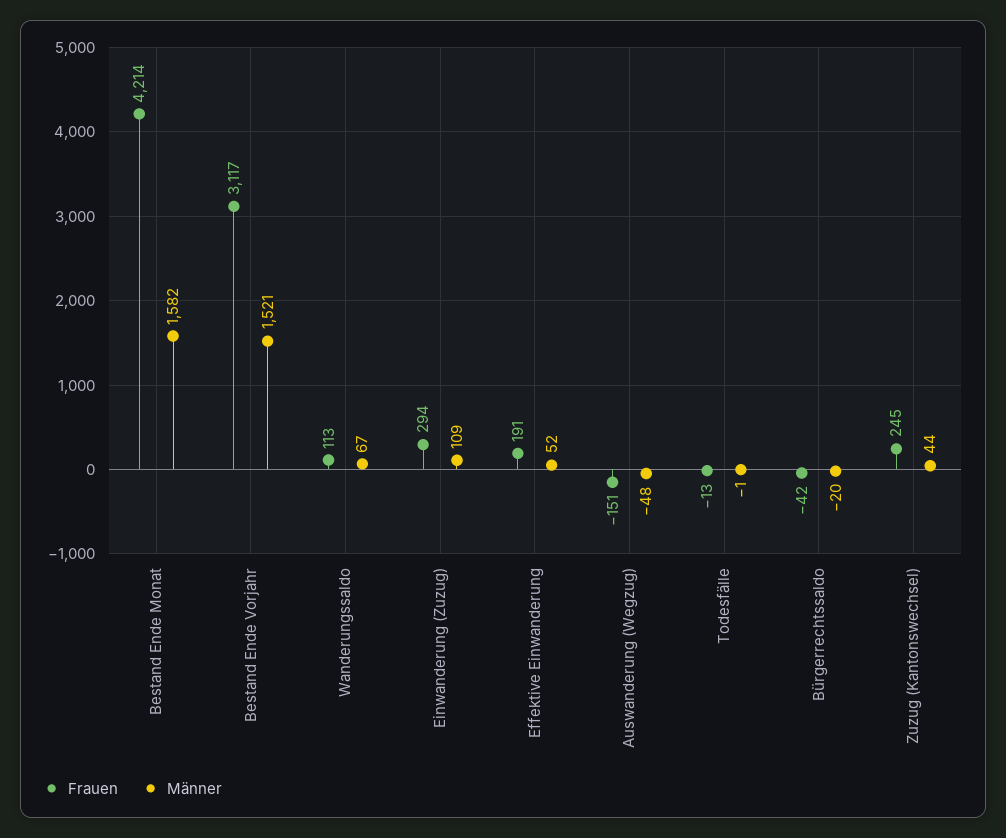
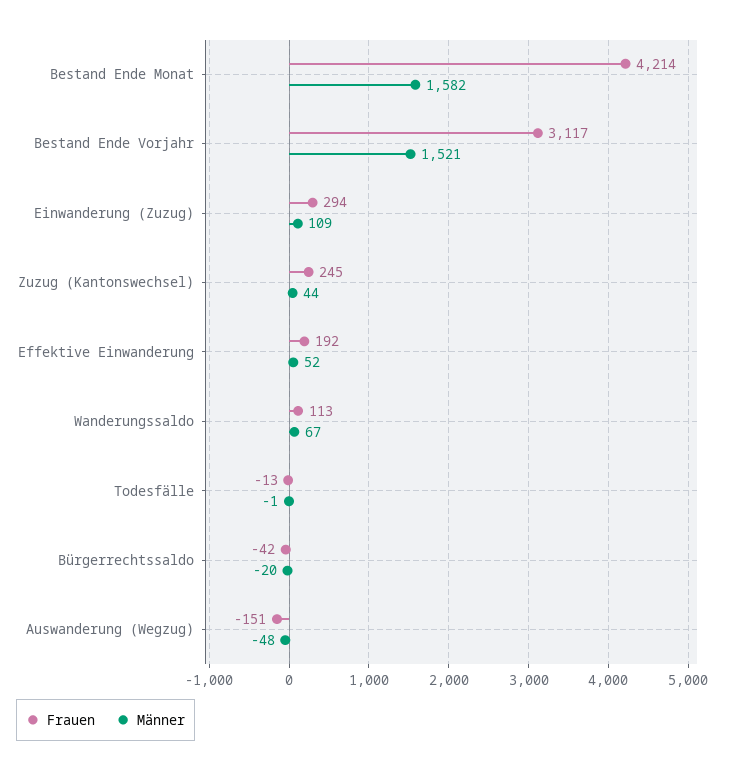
Frauen, Effektive Einwanderung: 191 -> 192

